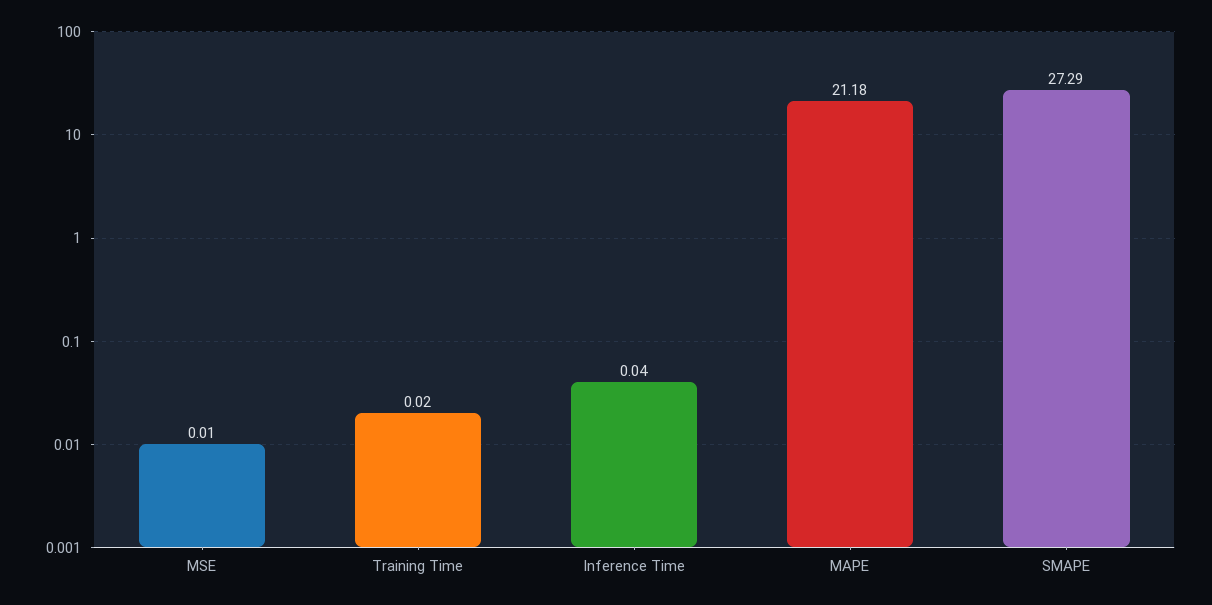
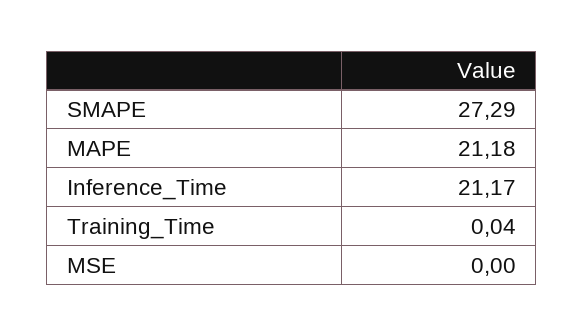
MSE: 0.01 -> 0
Training Time: 0.02 -> 0.04
Inference Time: 0.04 -> 21.17

